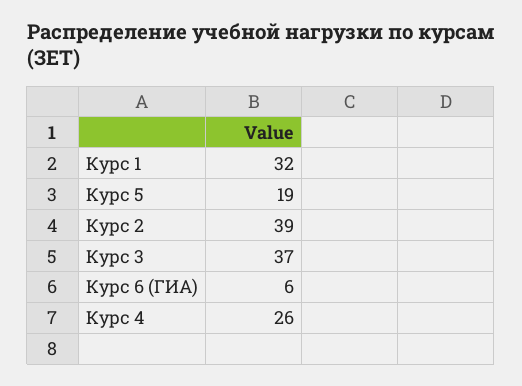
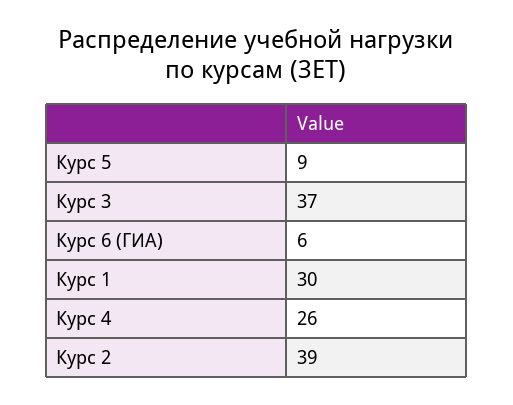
Курс 1: 32 -> 30
Курс 5: 19 -> 9

